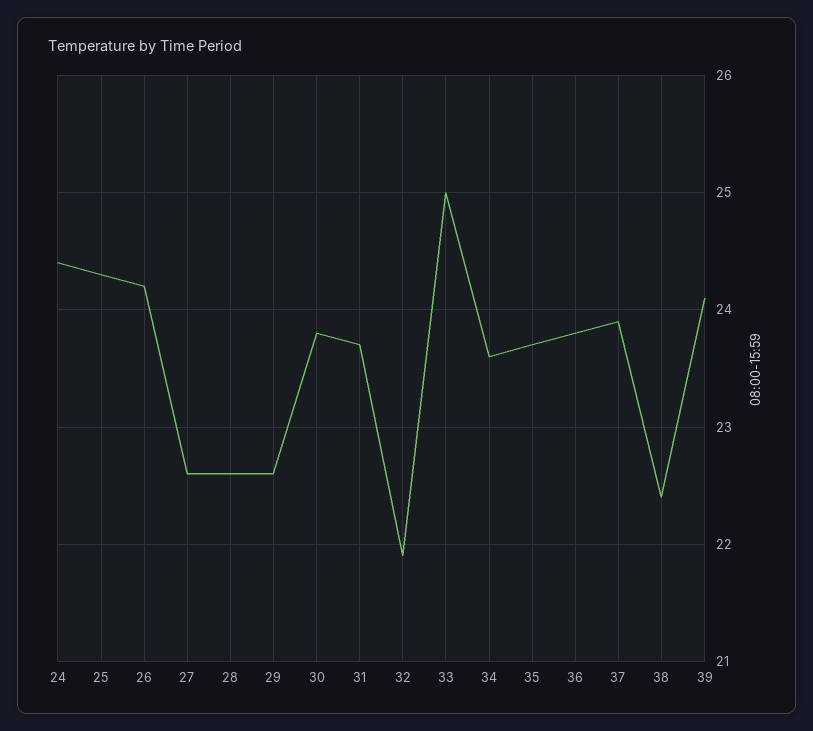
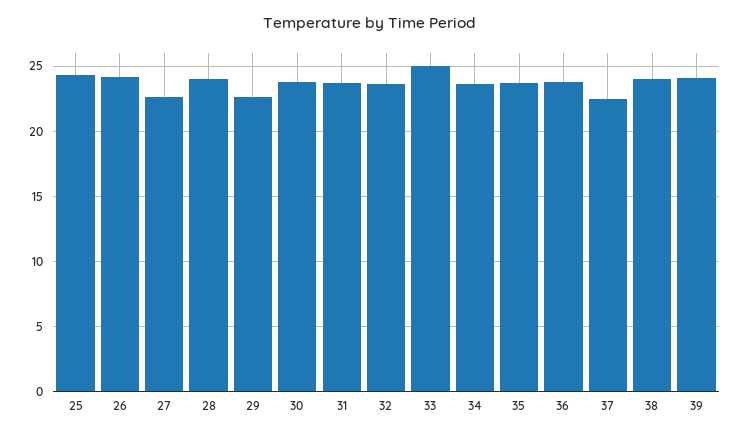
24: 24.4 -> none
28: 22.6 -> 24
32: 21.9 -> 23.5
37: 23.9 -> 22.5
38: 22.4 -> 24

